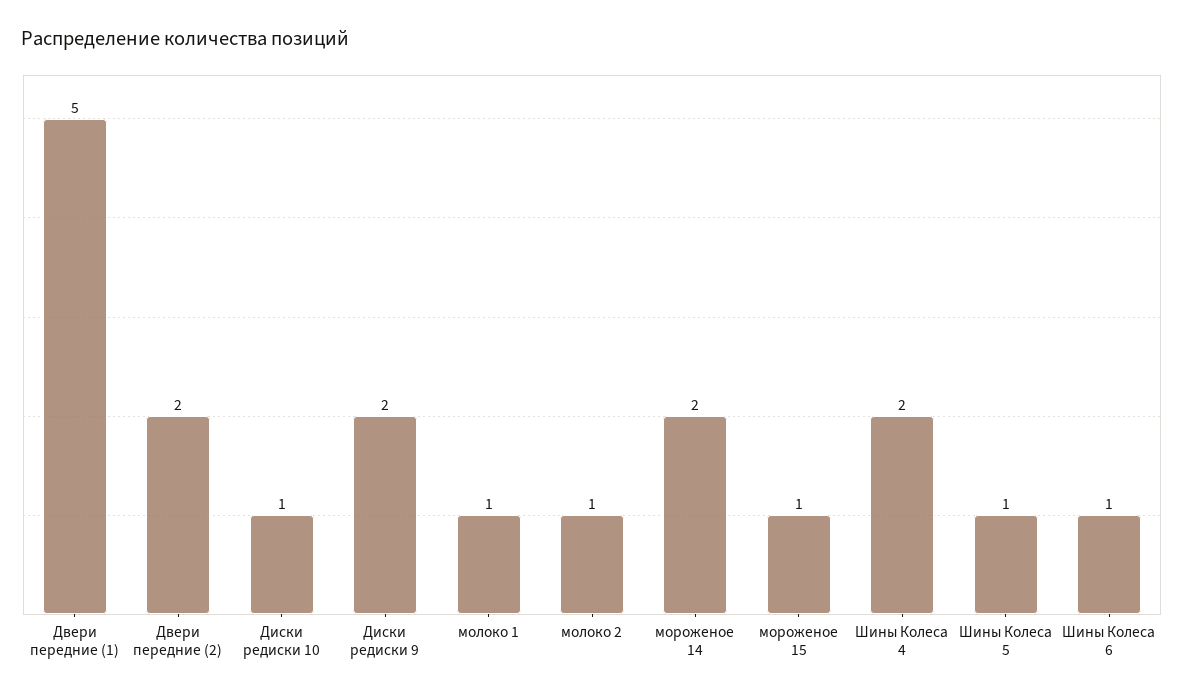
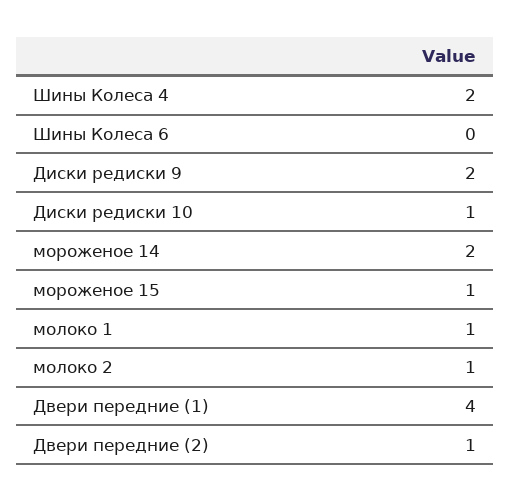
Двери передние (1): 5 -> 4
Двери передние (2): 2 -> 1
Шины Колеса 5: 1 -> none
Шины Колеса 6: 1 -> 0

